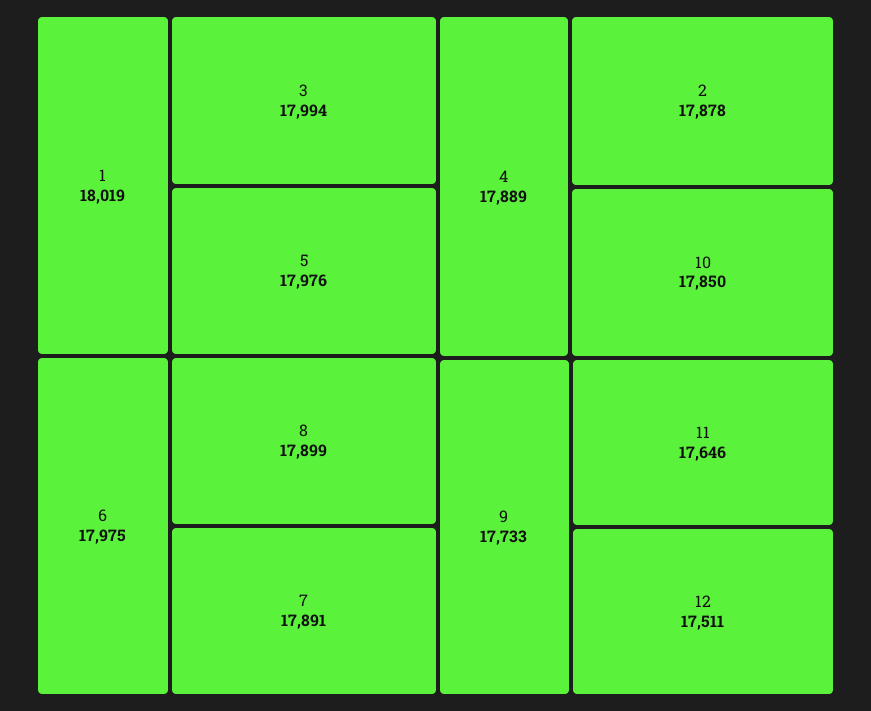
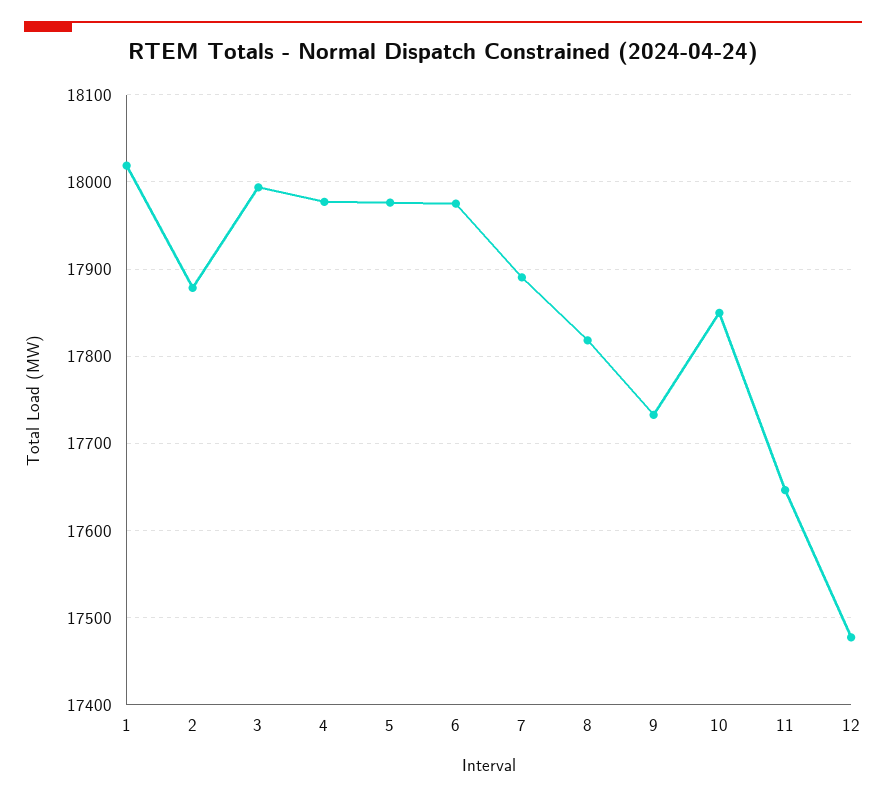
8: 17899 -> 17820
4: 17889 -> 17980
12: 17511 -> 17480

